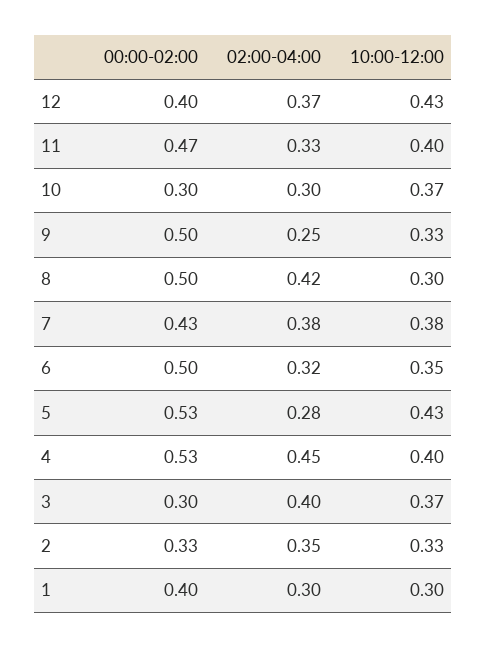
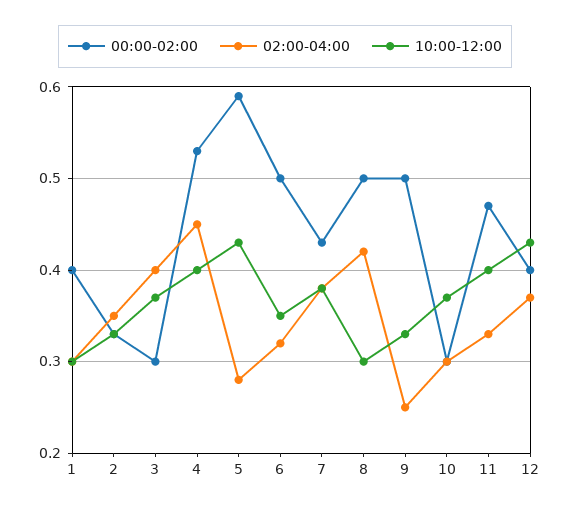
00:00-02:00, 5: 0.53 -> 0.59

